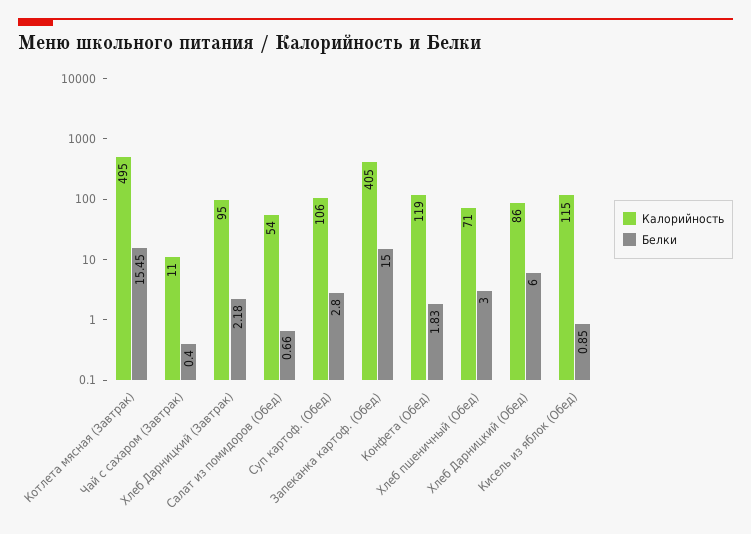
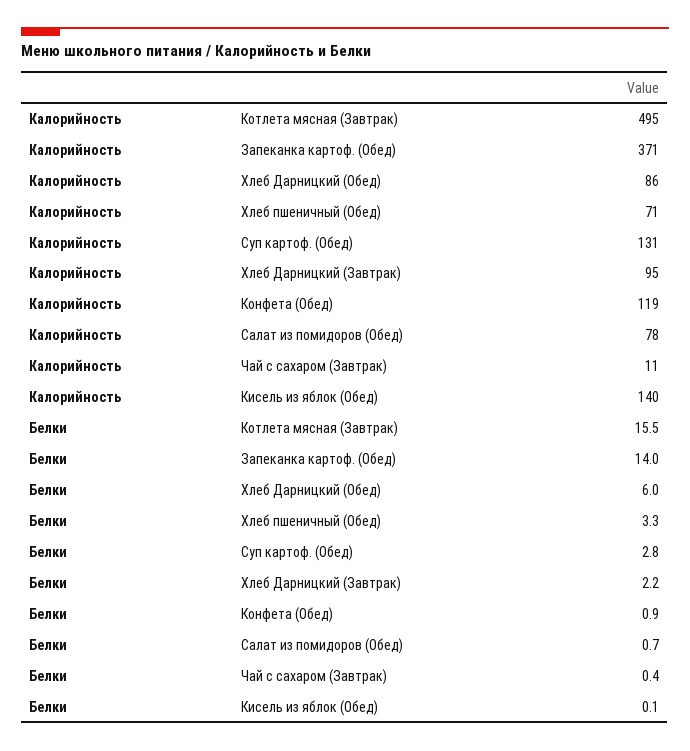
Калорийность, Салат из помидоров (Обед): 54 -> 78
Калорийность, Суп картоф. (Обед): 106 -> 131
Калорийность, Запеканка картоф. (Обед): 405 -> 371
Белки, Запеканка картоф. (Обед): 15 -> 14
Белки, Конфета (Обед): 1.83 -> 0.9
Белки, Хлеб пшеничный (Обед): 3 -> 3.3
Калорийность, Кисель из яблок (Обед): 115 -> 140
Белки, Кисель из яблок (Обед): 0.85 -> 0.1

